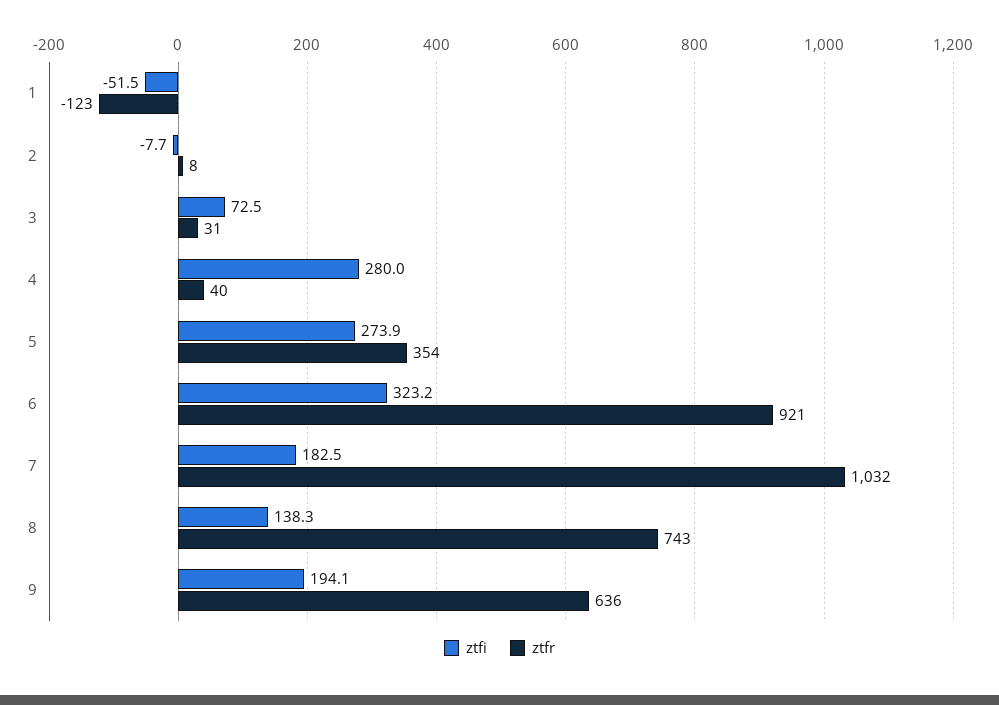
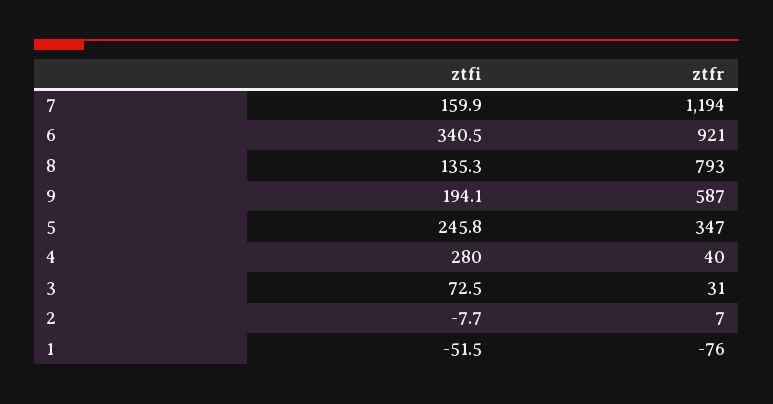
ztfr, 1: -123 -> -76
ztfr, 2: 8 -> 7
ztfi, 5: 273.9 -> 245.8
ztfr, 5: 354 -> 347
ztfi, 6: 323.2 -> 340.5
ztfi, 7: 182.5 -> 159.9
ztfr, 7: 1032 -> 1194
ztfi, 8: 138.3 -> 135.3
ztfr, 8: 743 -> 793
ztfr, 9: 636 -> 587

